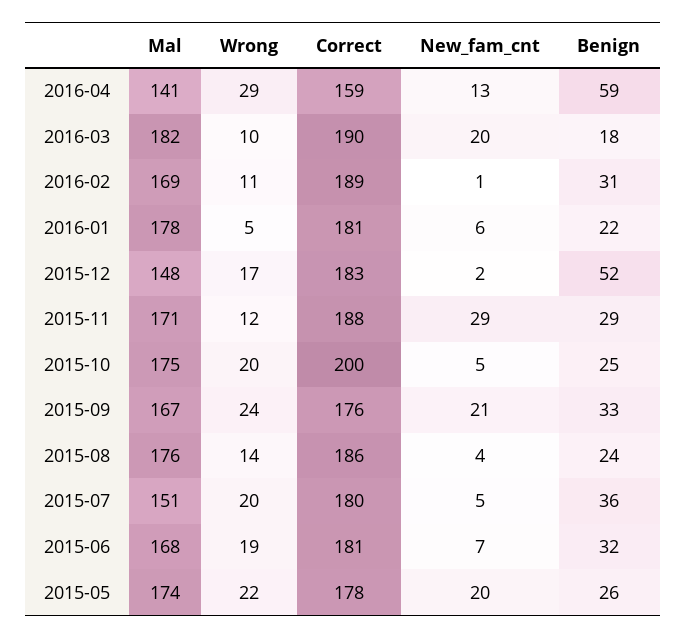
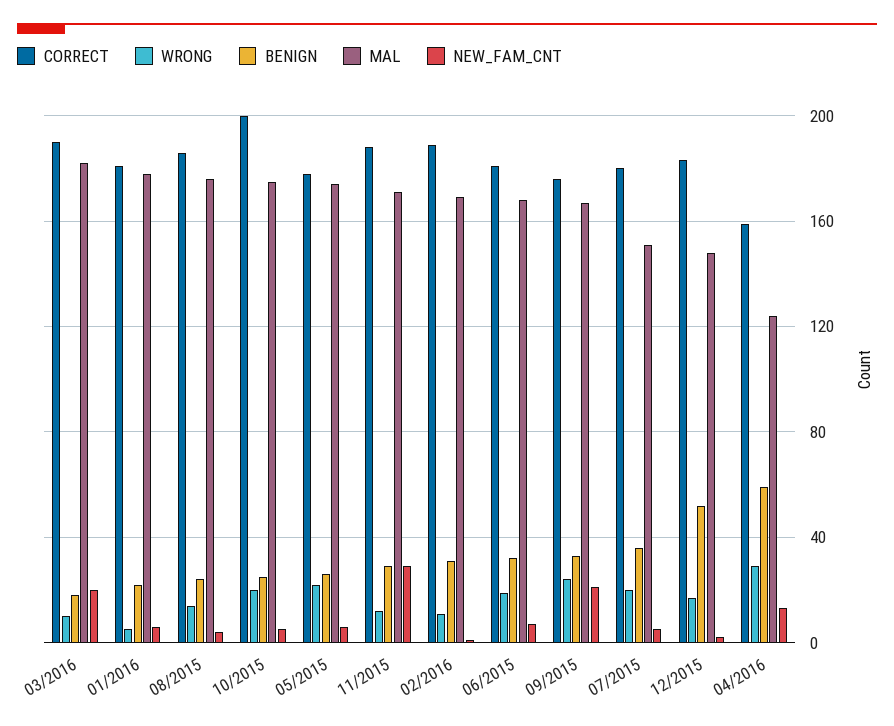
Mal, 2016-04: 141 -> 125
New_fam_cnt, 2015-05: 20 -> 5

